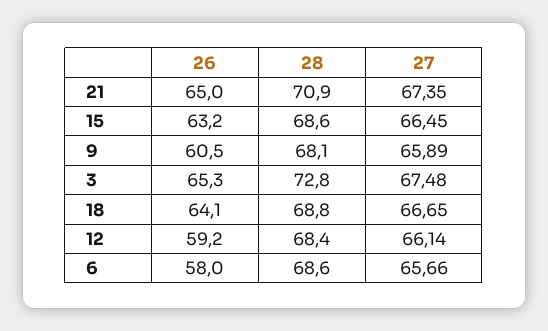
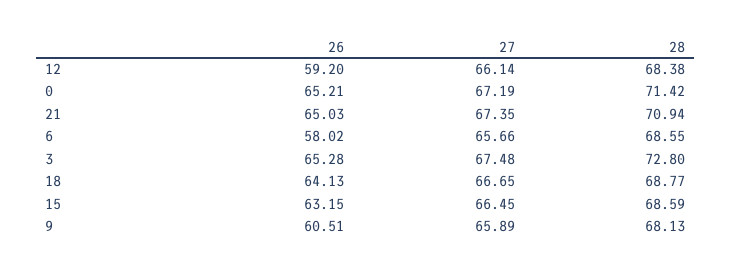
26, 0: none -> 65.21
27, 0: none -> 67.19
28, 0: none -> 71.42

